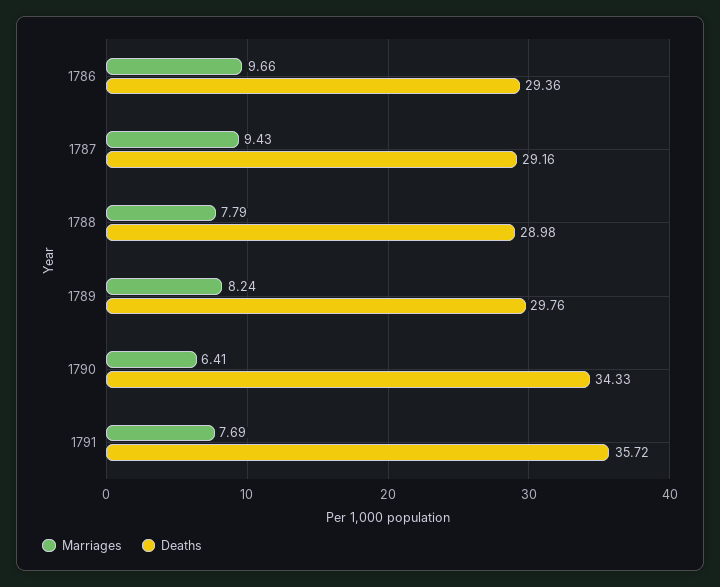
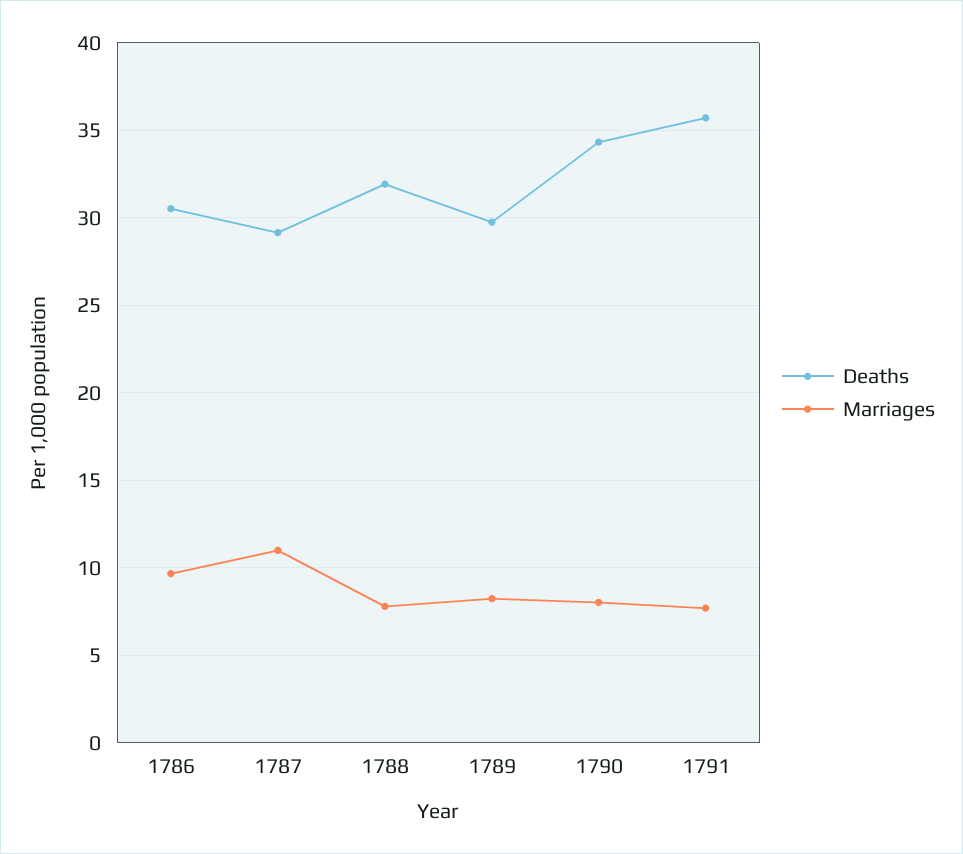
Deaths, 1786: 29.36 -> 30.5
Marriages, 1787: 9.43 -> 11
Deaths, 1788: 28.98 -> 32
Marriages, 1790: 6.41 -> 8

